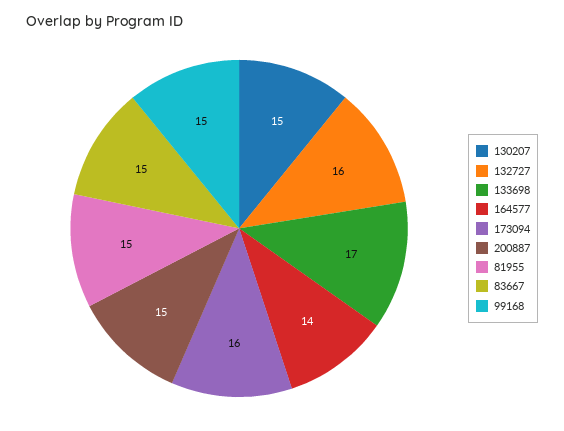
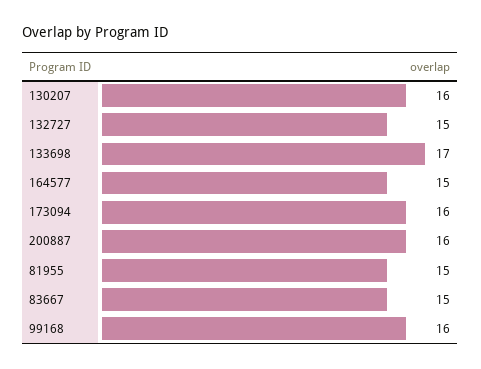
130207: 15 -> 16
132727: 16 -> 15
164577: 14 -> 15
200887: 15 -> 16
99168: 15 -> 16

